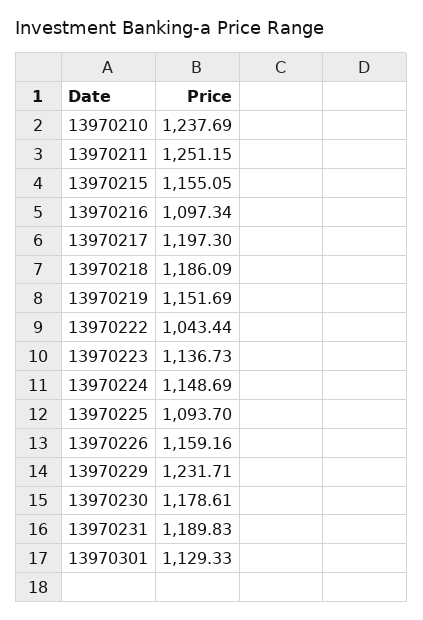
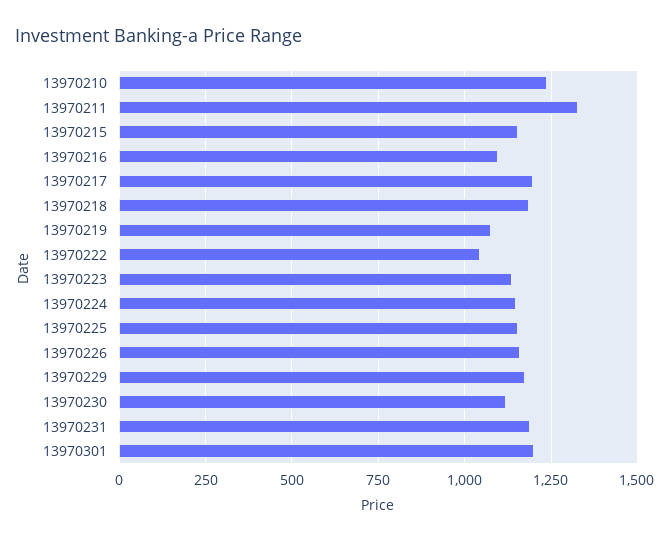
13970211: 1251.15 -> 1325
13970219: 1151.69 -> 1075
13970225: 1093.7 -> 1150
13970229: 1231.71 -> 1175
13970230: 1178.61 -> 1125
13970301: 1129.33 -> 1200

